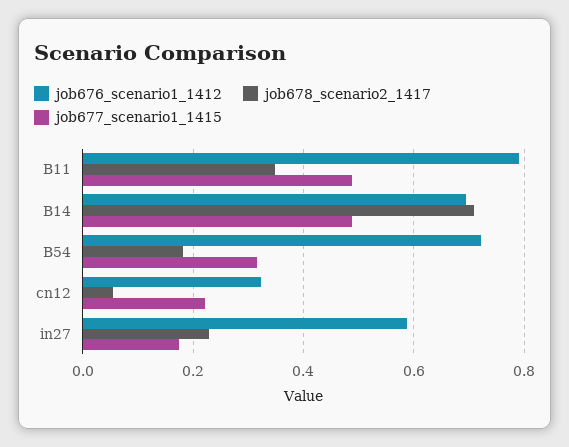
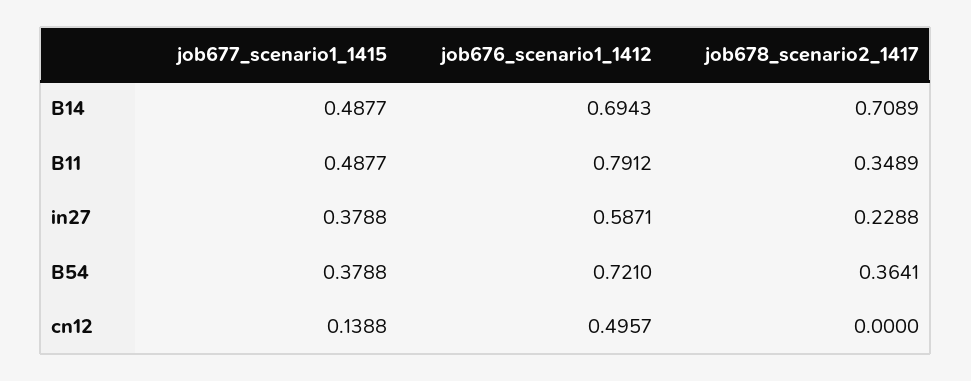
job678_scenario2_1417, B54: 0.18 -> 0.3641
job677_scenario1_1415, B54: 0.32 -> 0.3788
job676_scenario1_1412, cn12: 0.32 -> 0.4957
job678_scenario2_1417, cn12: 0.06 -> 0
job677_scenario1_1415, cn12: 0.22 -> 0.1388
job677_scenario1_1415, in27: 0.18 -> 0.3788

